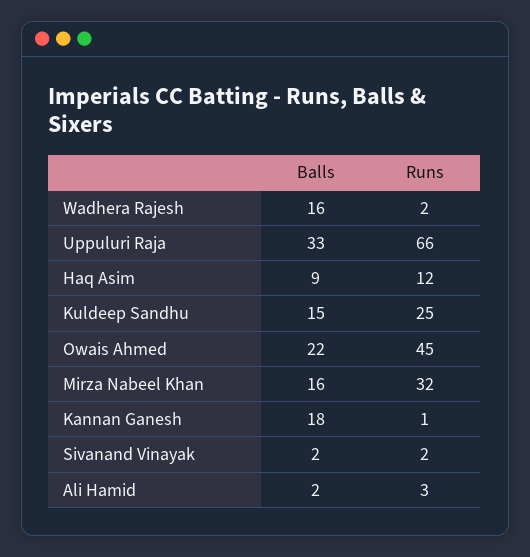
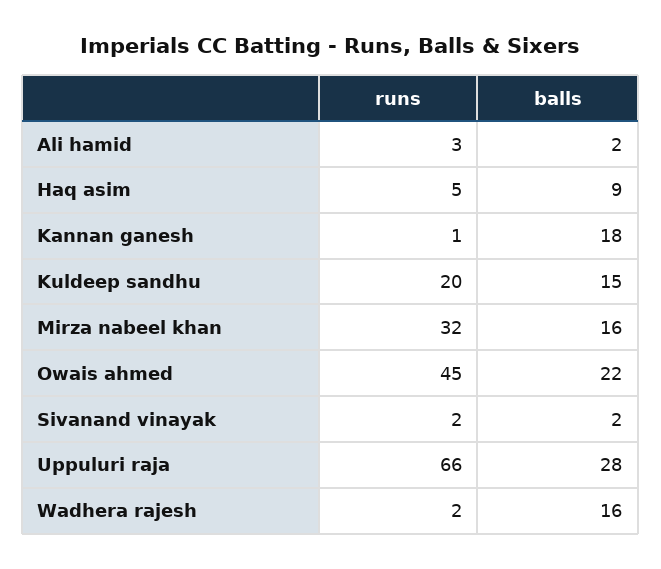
Balls, Uppuluri Raja: 33 -> 28
Runs, Haq Asim: 12 -> 5
Runs, Kuldeep Sandhu: 25 -> 20

